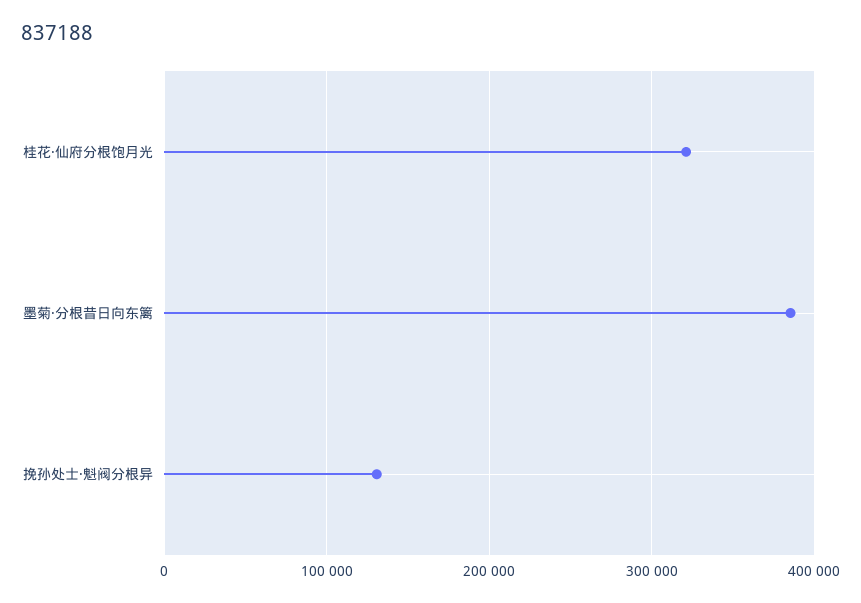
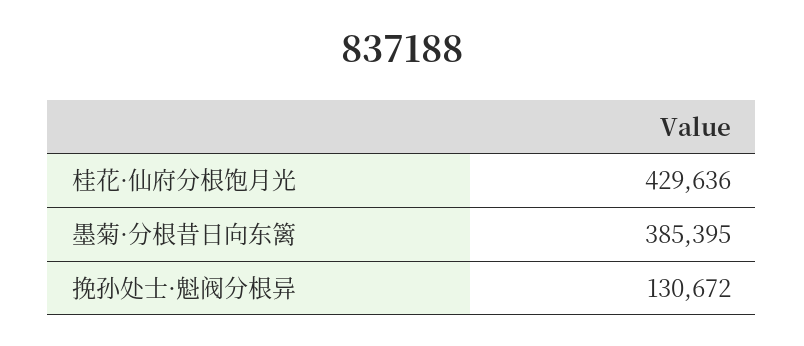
桂花·仙府分根饱月光: 320000 -> 429636

